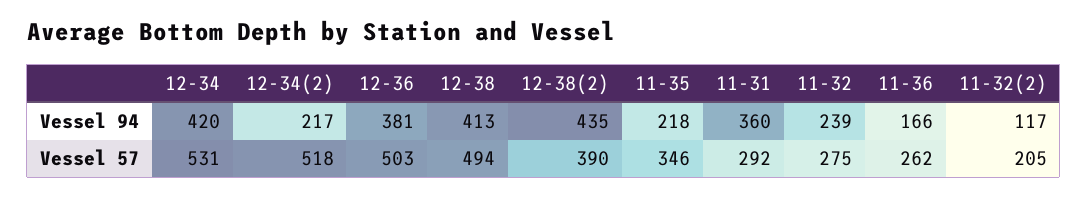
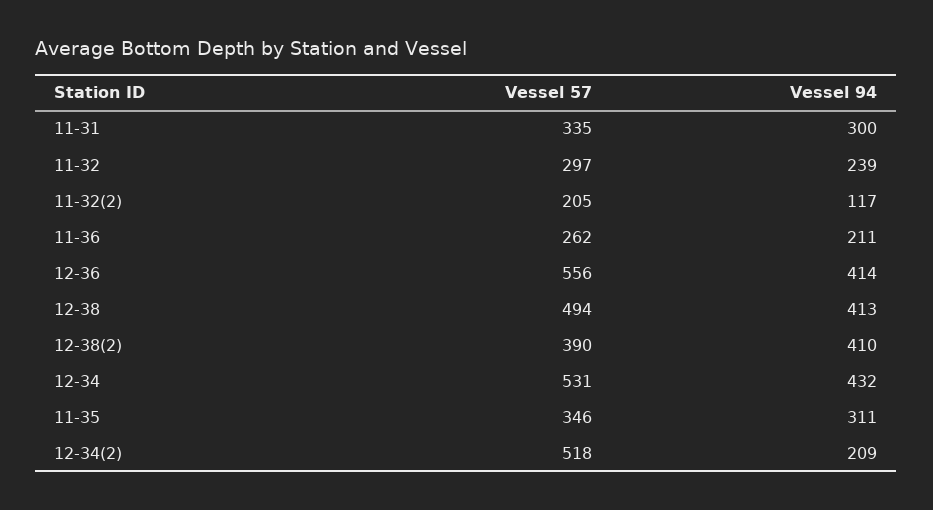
12-34, Vessel 94: 420 -> 432
12-34(2), Vessel 94: 217 -> 209
12-36, Vessel 94: 381 -> 414
12-38(2), Vessel 94: 435 -> 410
11-35, Vessel 94: 218 -> 311
11-31, Vessel 94: 360 -> 300
11-36, Vessel 94: 166 -> 211
12-36, Vessel 57: 503 -> 556
11-31, Vessel 57: 292 -> 335
11-32, Vessel 57: 275 -> 297

